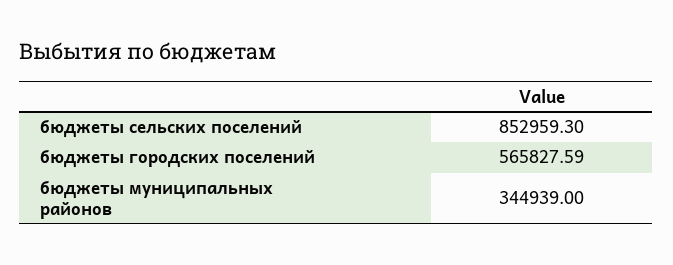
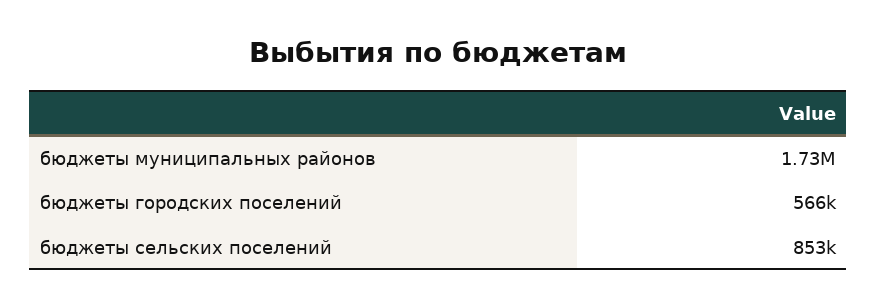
бюджеты муниципальных районов: 344939 -> 1730000

